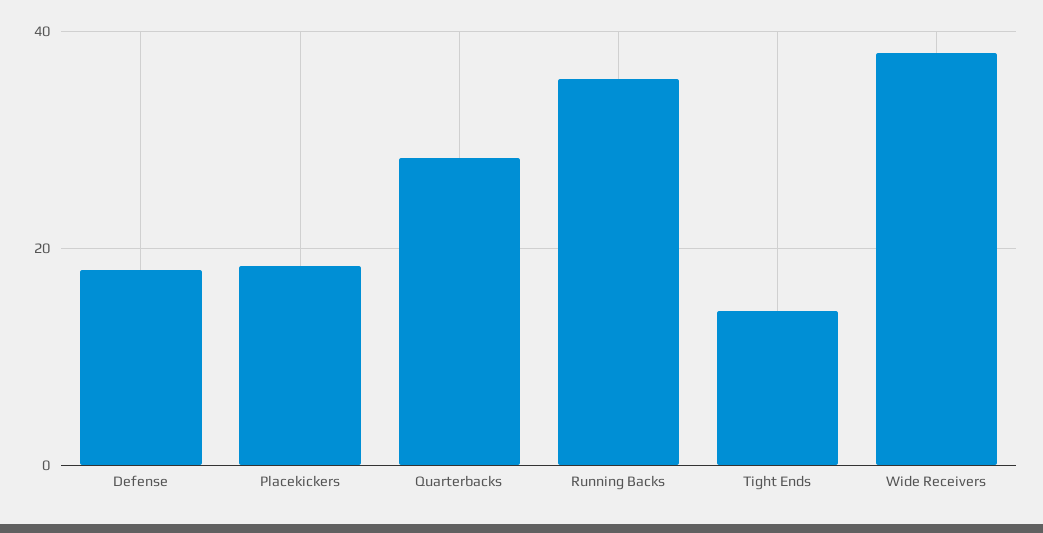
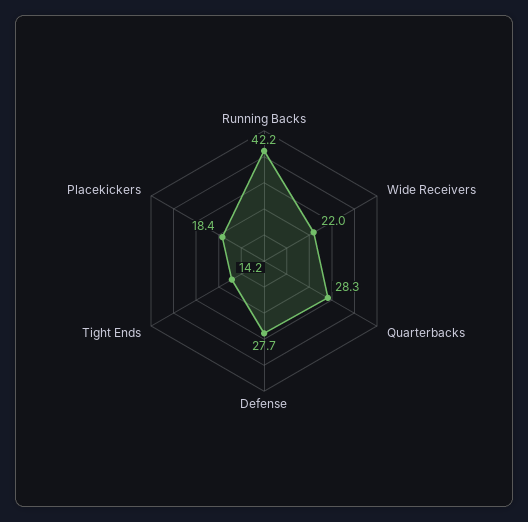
Defense: 18 -> 27.7
Running Backs: 36 -> 42.2
Wide Receivers: 38 -> 22

